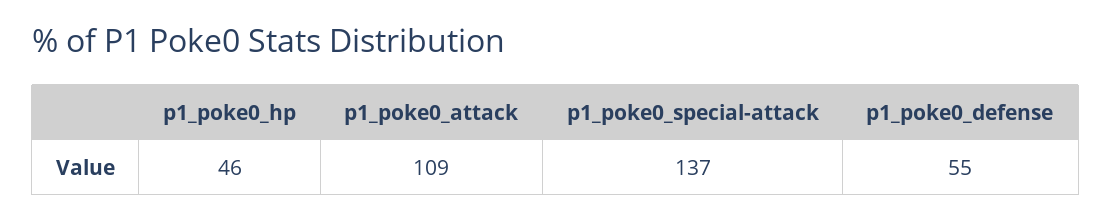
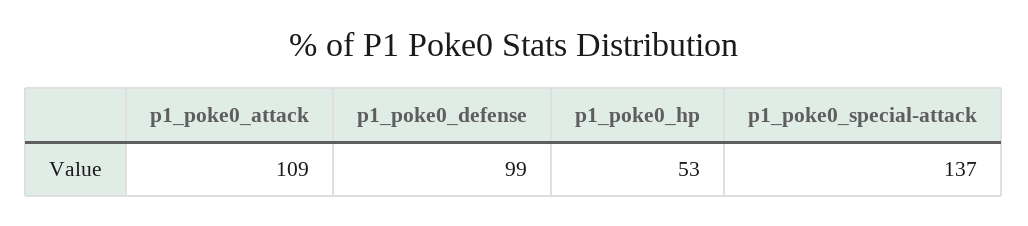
p1_poke0_hp: 46 -> 53
p1_poke0_defense: 55 -> 99

